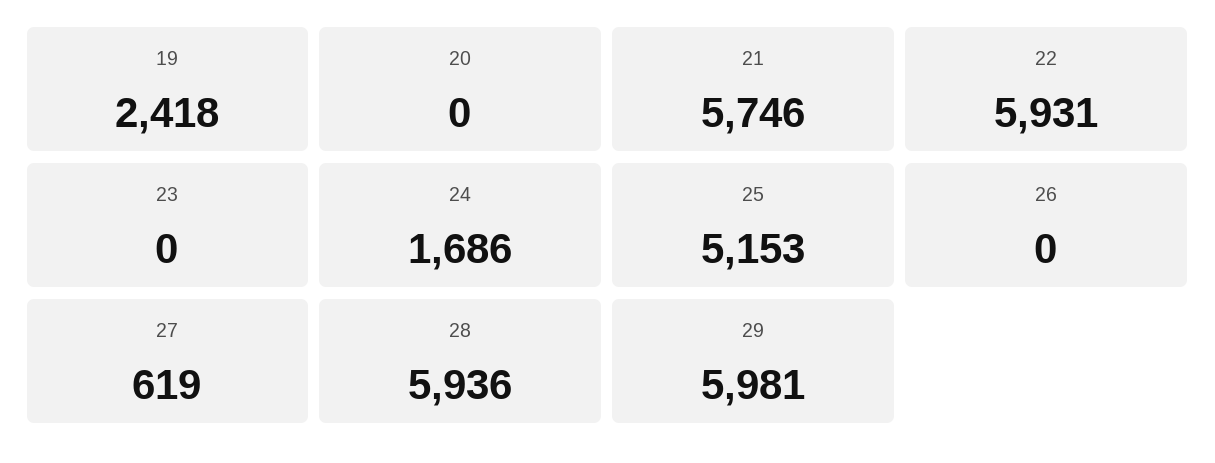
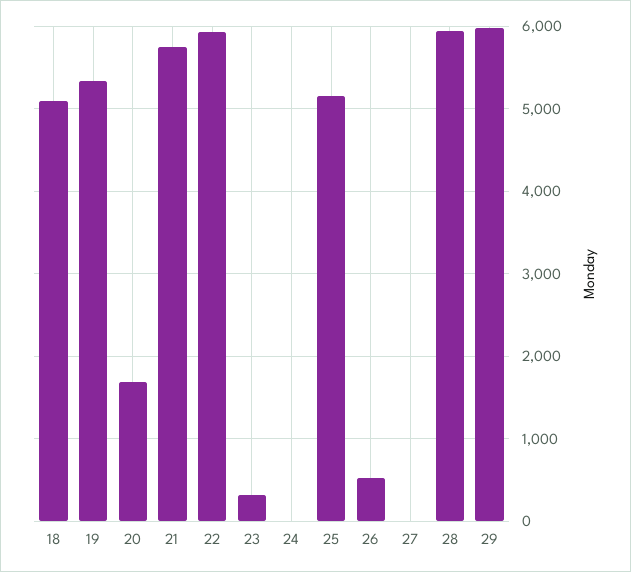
19: 2418 -> 5300
20: 0 -> 1700
23: 0 -> 300
24: 1686 -> 0
26: 0 -> 500
27: 619 -> 0
18: none -> 5100

